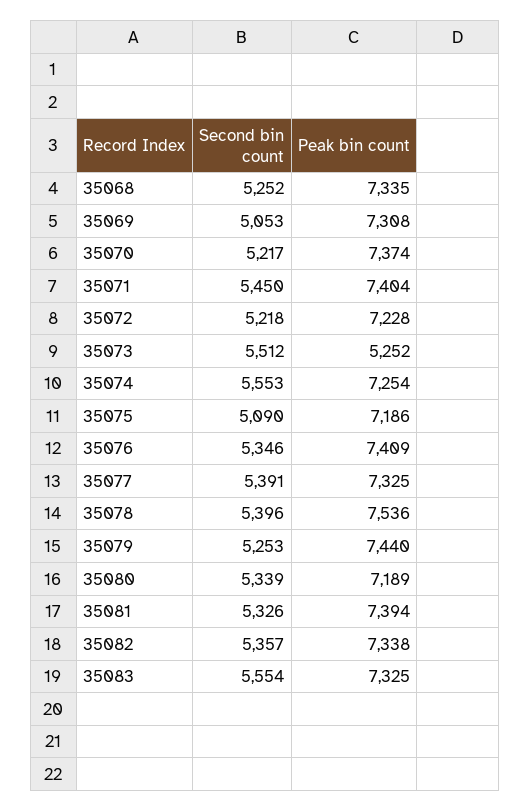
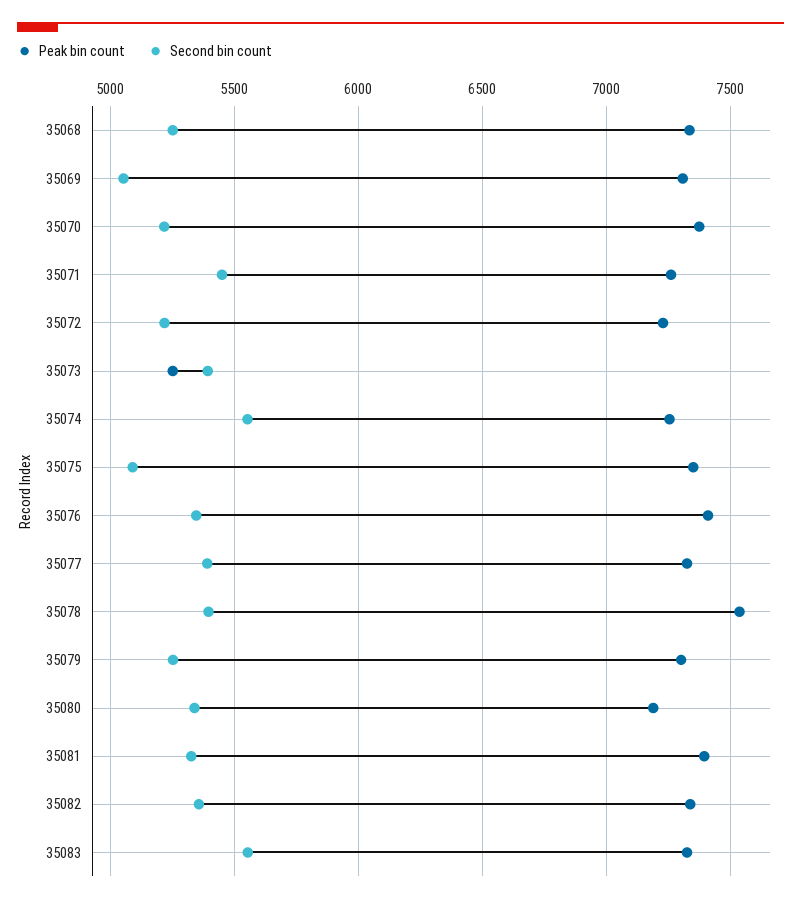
Peak bin count, 35071: 7404 -> 7250
Second bin count, 35073: 5512 -> 5400
Peak bin count, 35075: 7186 -> 7350
Peak bin count, 35079: 7440 -> 7300

